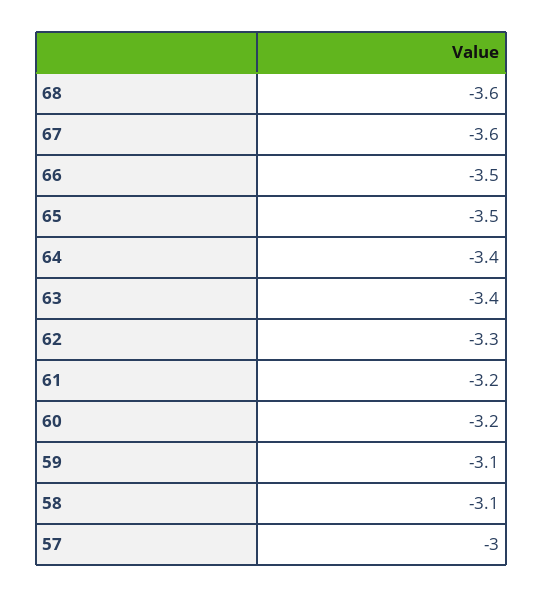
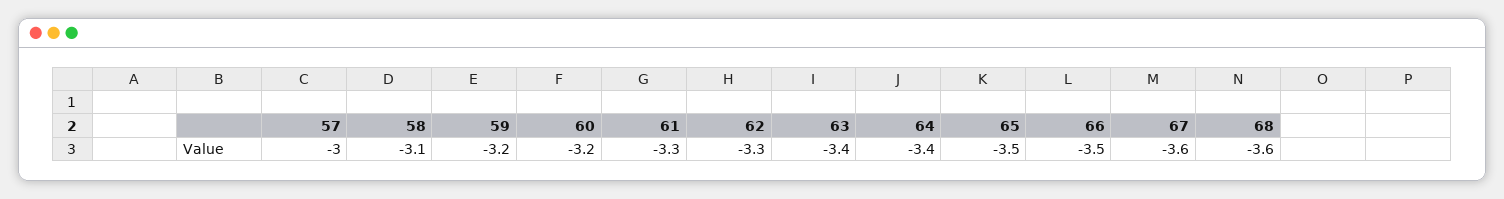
61: -3.2 -> -3.3
59: -3.1 -> -3.2

